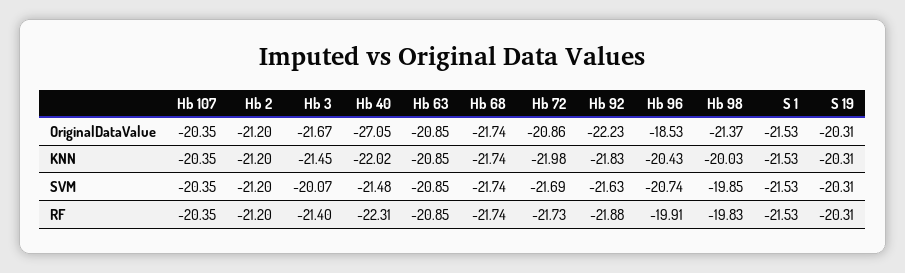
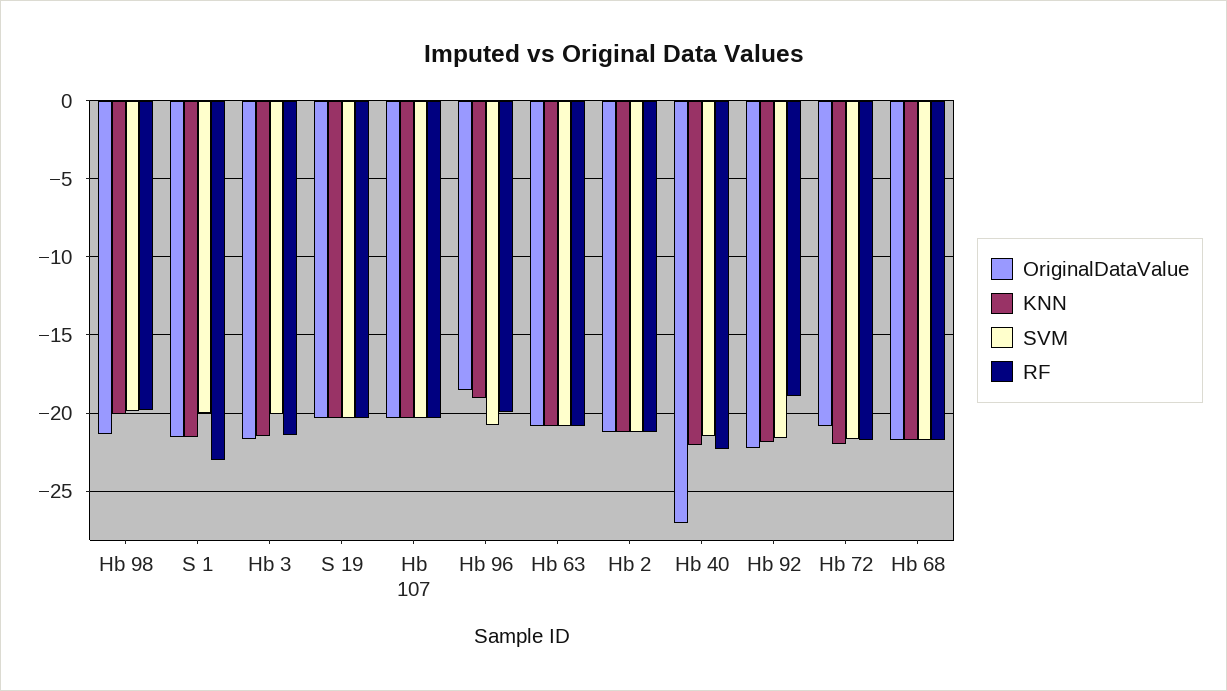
KNN, Hb 96: -20.43 -> -19
SVM, S 1: -21.53 -> -20
RF, Hb 92: -21.88 -> -19
RF, S 1: -21.53 -> -23

